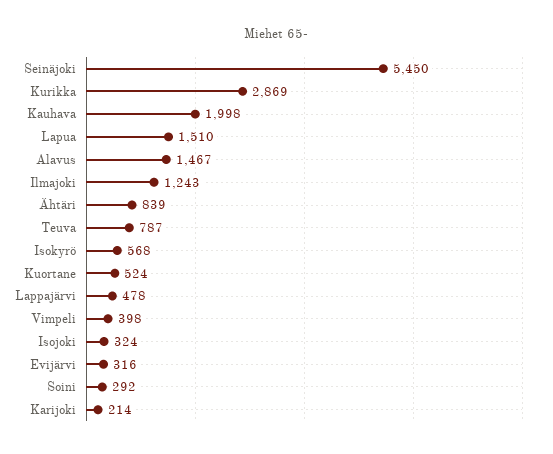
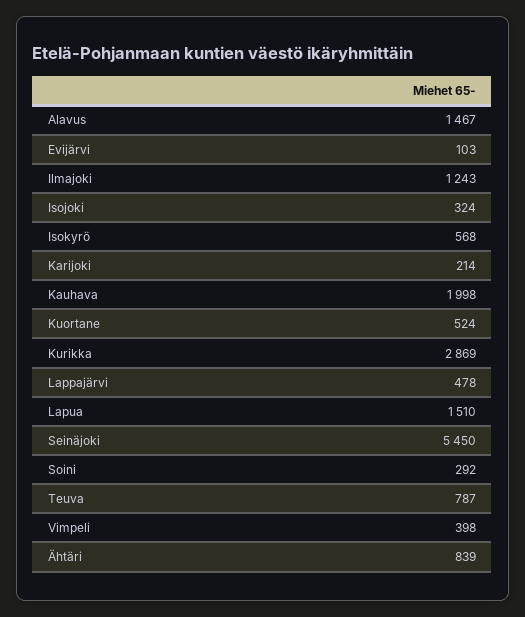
Evijärvi: 316 -> 103

